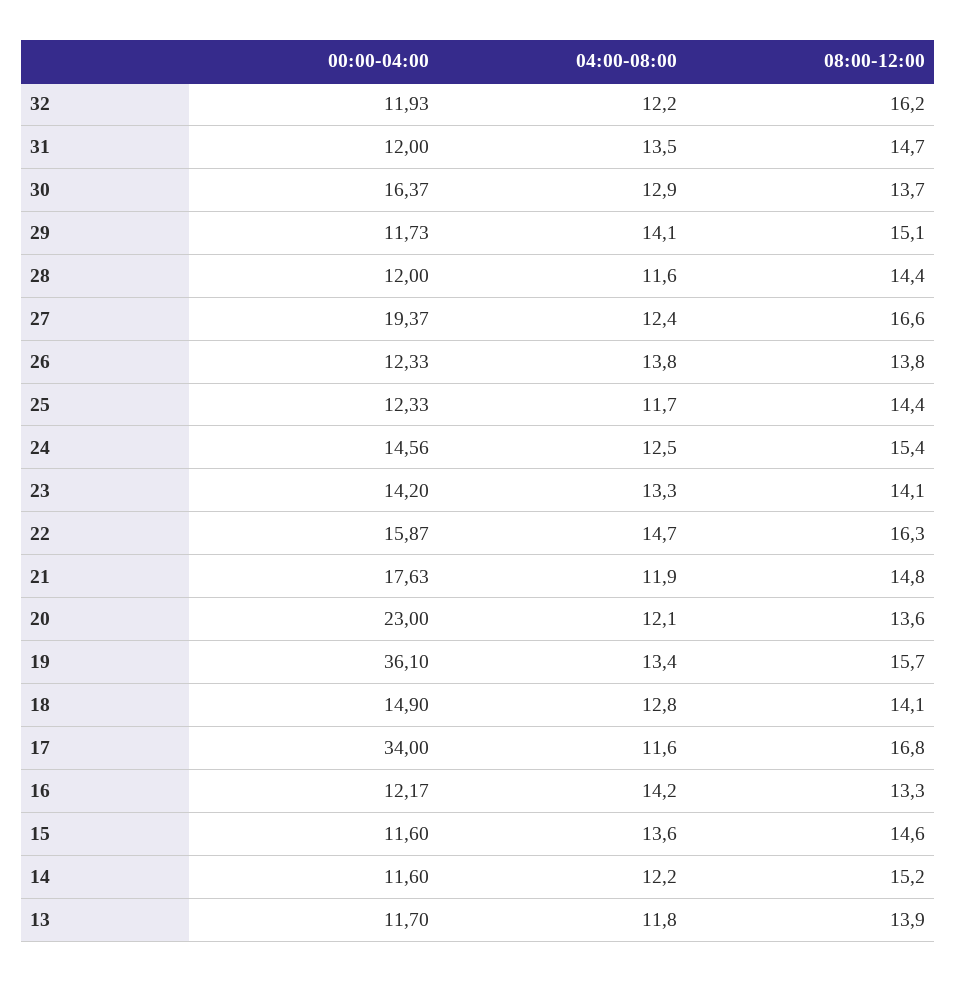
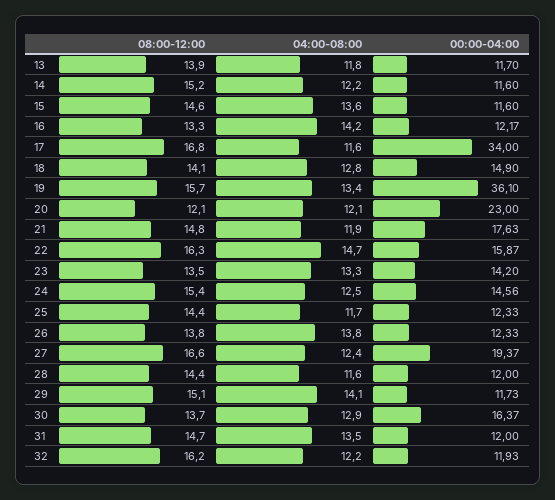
08:00-12:00, 23: 14.1 -> 13.5
08:00-12:00, 20: 13.6 -> 12.1

